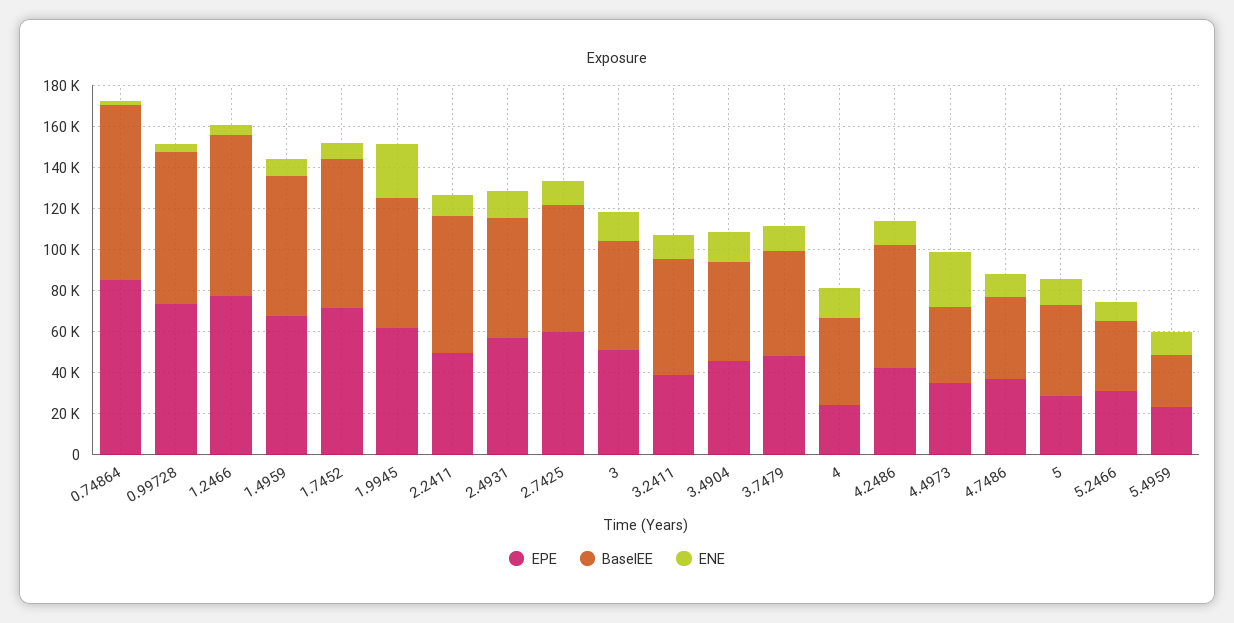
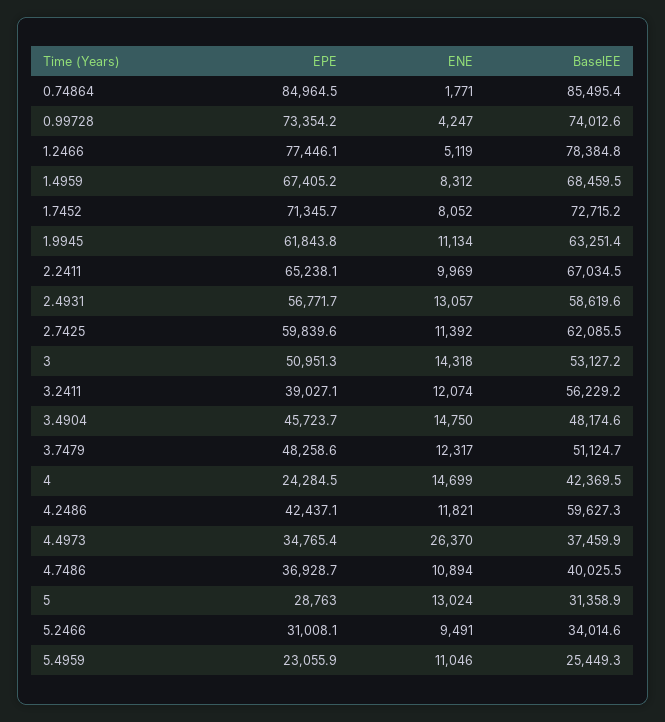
ENE, 1.9945: 25000 -> 11134
EPE, 2.2411: 50000 -> 65238.1
BaselEE, 5: 45000 -> 31358.9

